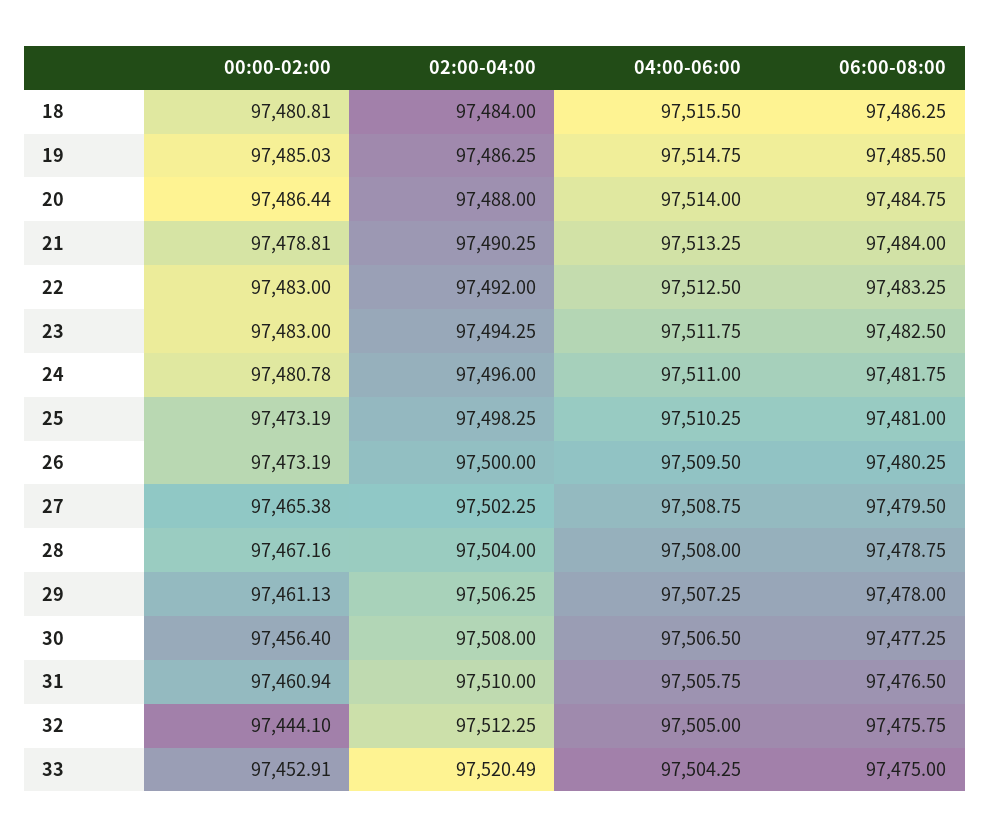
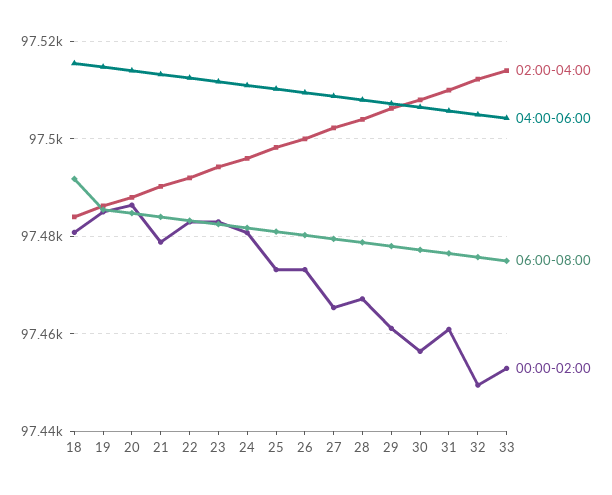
06:00-08:00, 18: 97486.25 -> 97492
00:00-02:00, 32: 97444.1 -> 97450
02:00-04:00, 33: 97520.49 -> 97514

